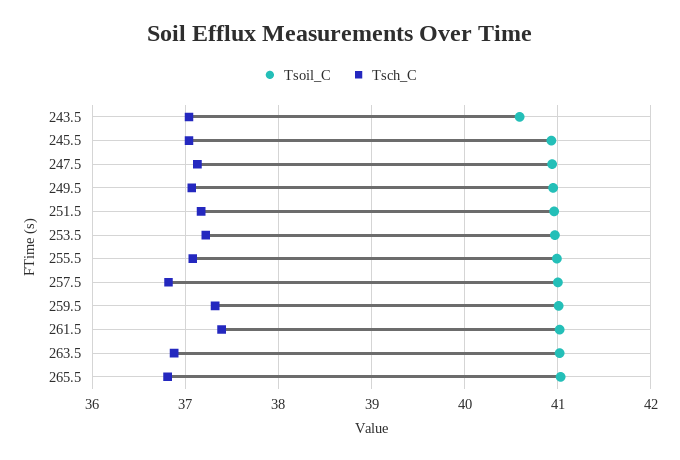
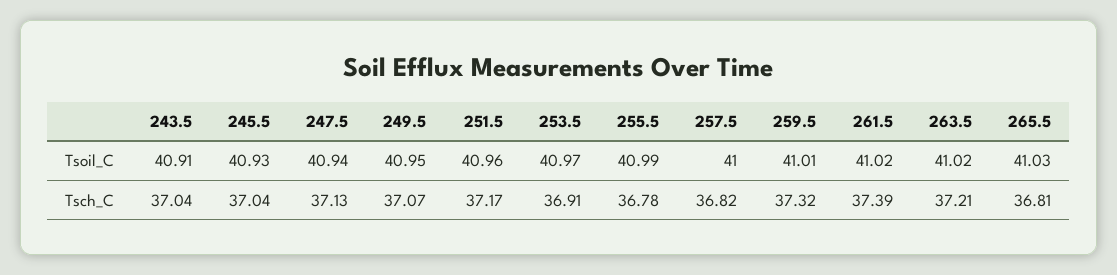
Tsoil_C, 243.5: 40.6 -> 40.91
Tsch_C, 253.5: 37.2 -> 36.91
Tsch_C, 255.5: 37.1 -> 36.78
Tsch_C, 263.5: 36.9 -> 37.21

